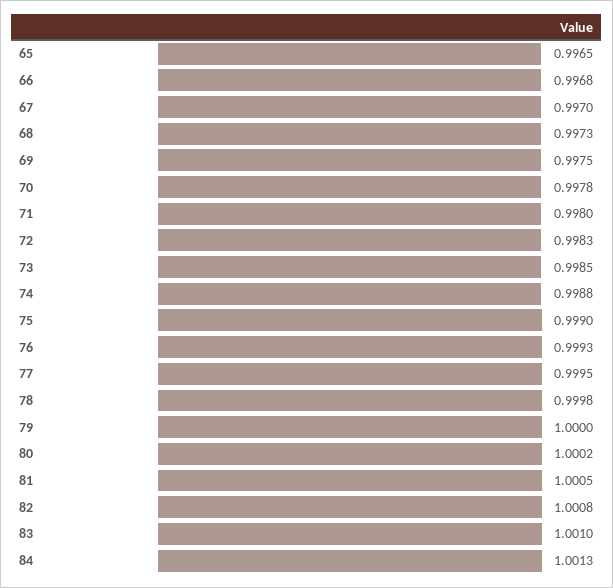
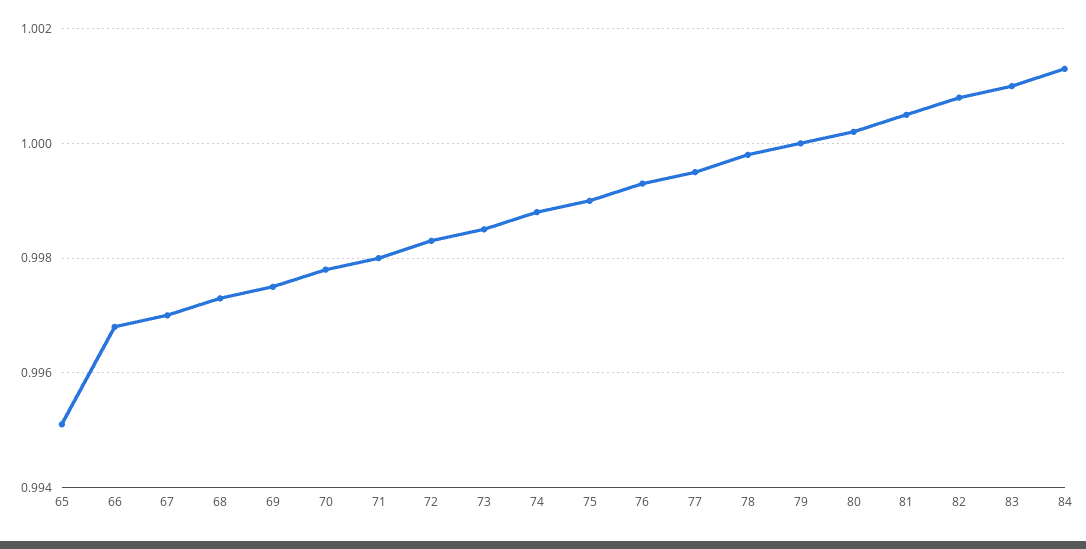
65: 0.9965 -> 0.995

